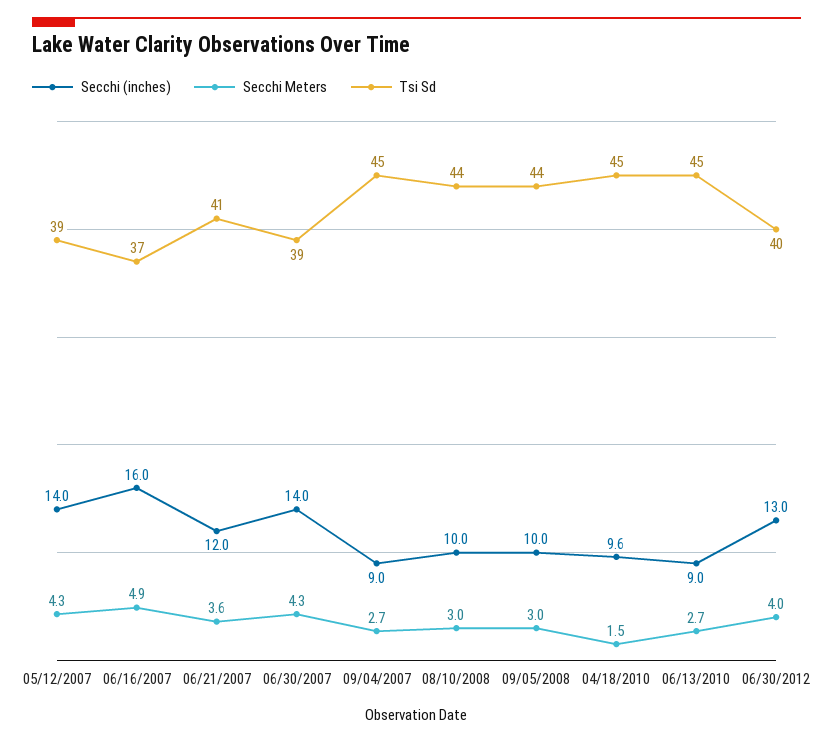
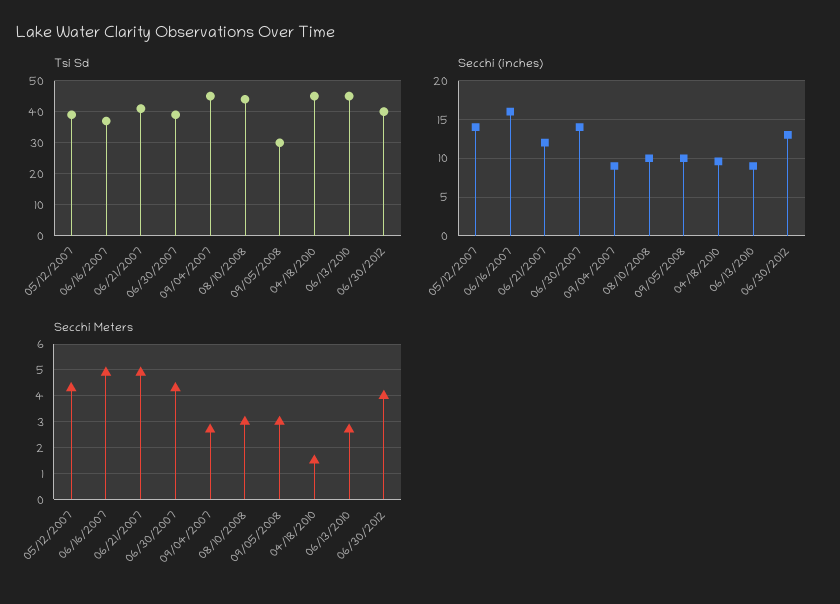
Secchi Meters, 06/21/2007: 3.6 -> 5
Tsi Sd, 09/05/2008: 44 -> 30

